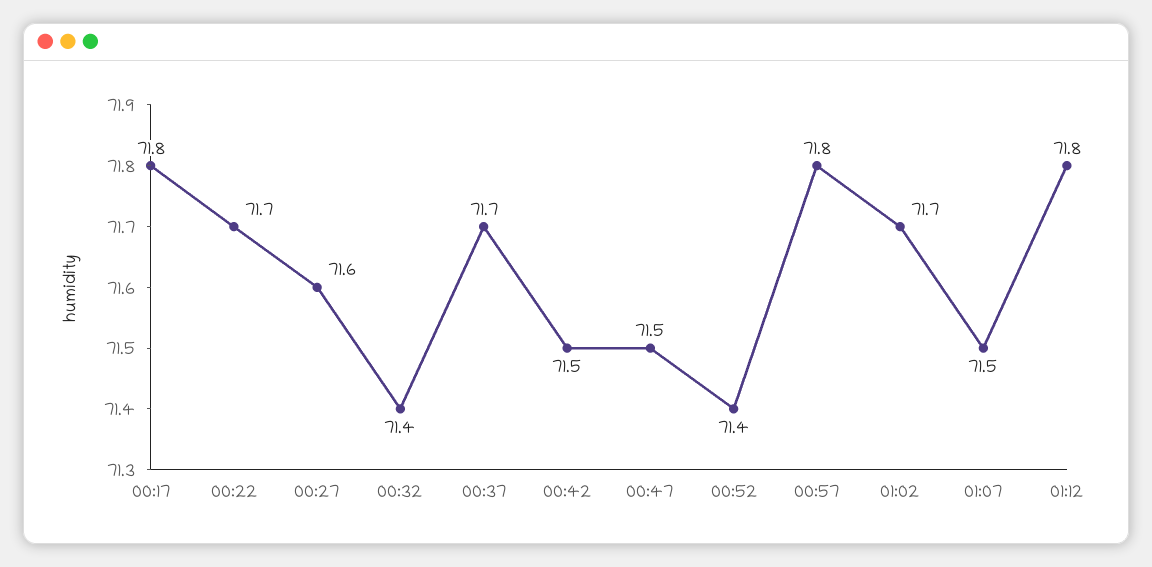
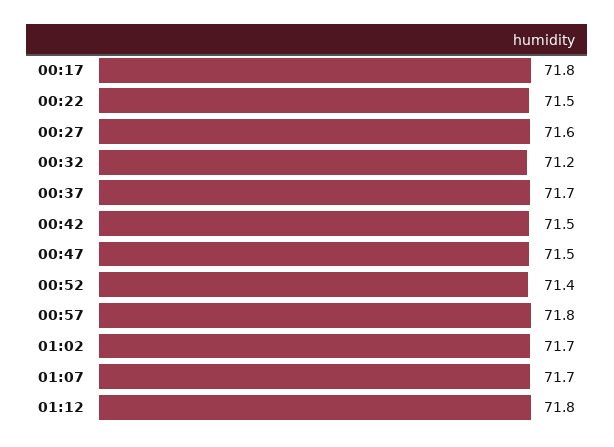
00:22: 71.7 -> 71.5
00:32: 71.4 -> 71.2
01:07: 71.5 -> 71.7

